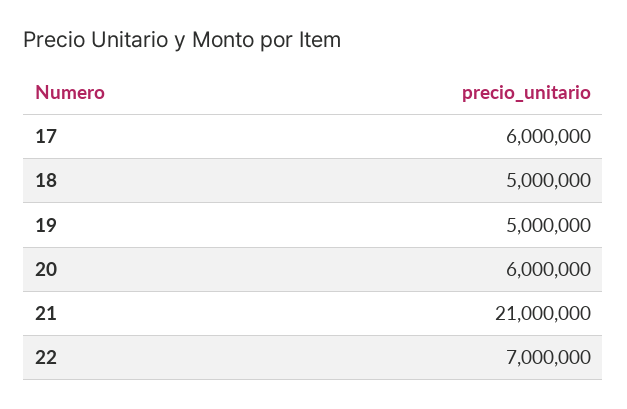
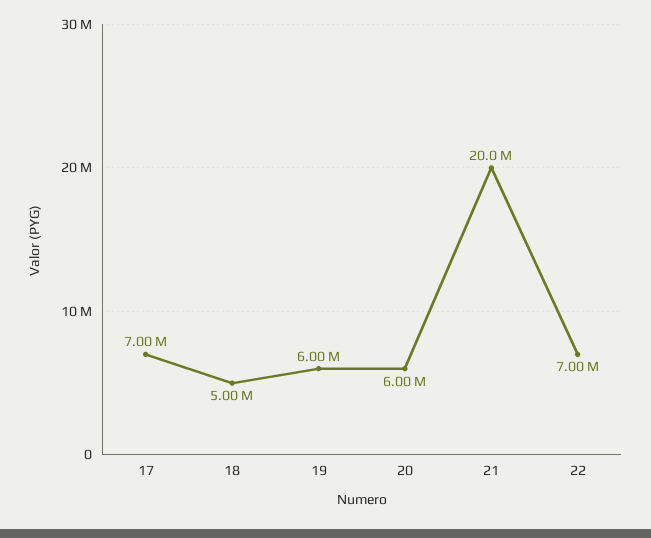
17: 6000000 -> 7000000
19: 5000000 -> 6000000
21: 21000000 -> 20000000

